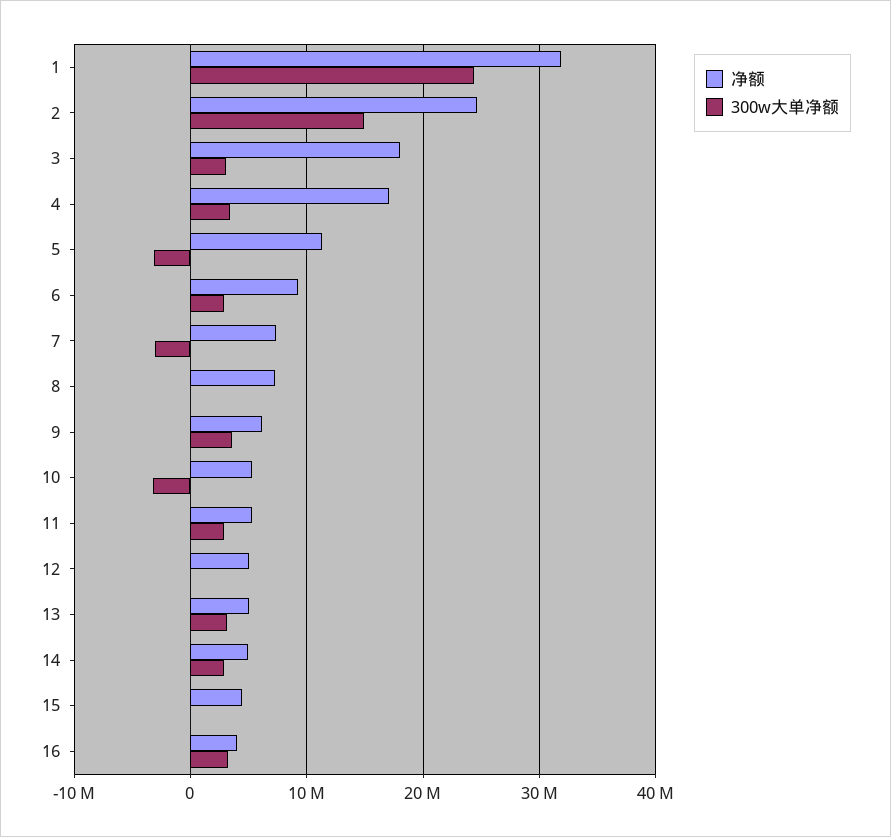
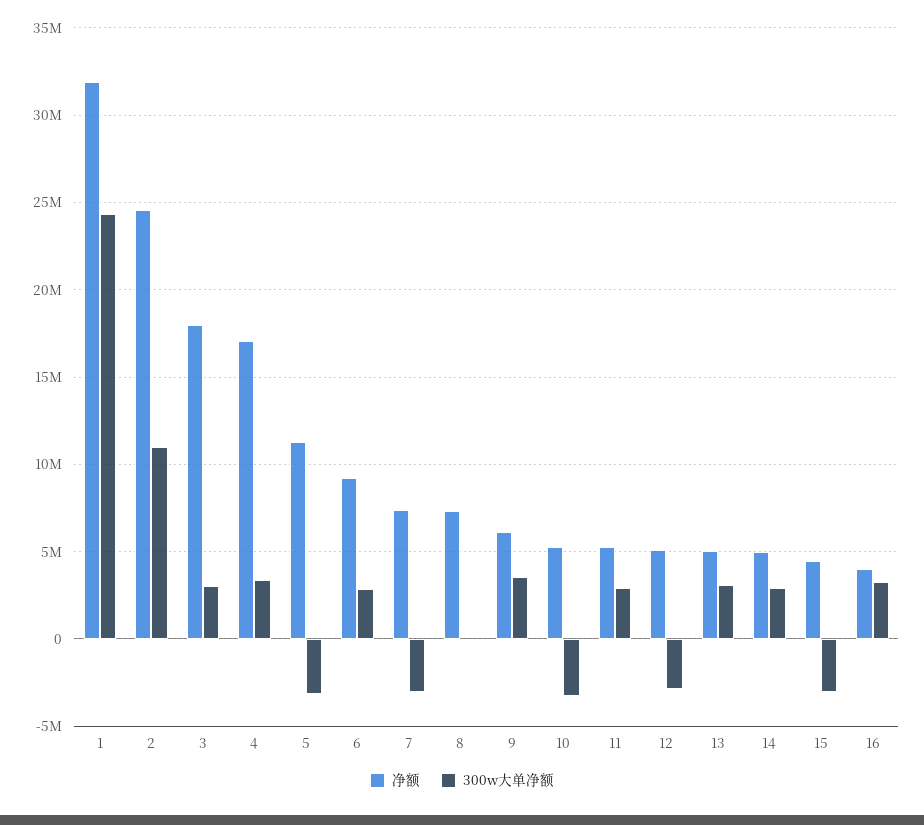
300w大单净额, 2: 15000000 -> 11000000
300w大单净额, 12: 0 -> -3000000
300w大单净额, 15: 0 -> -3000000

